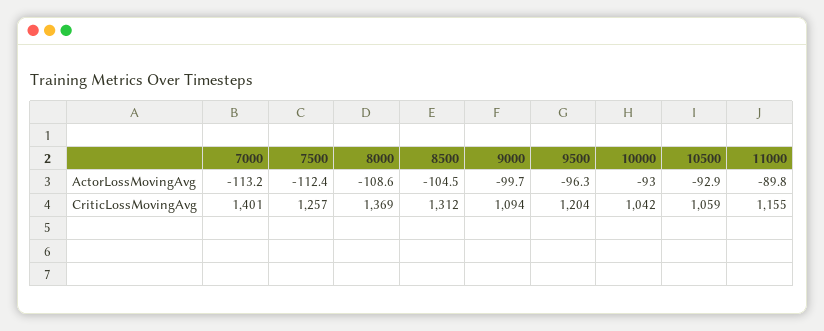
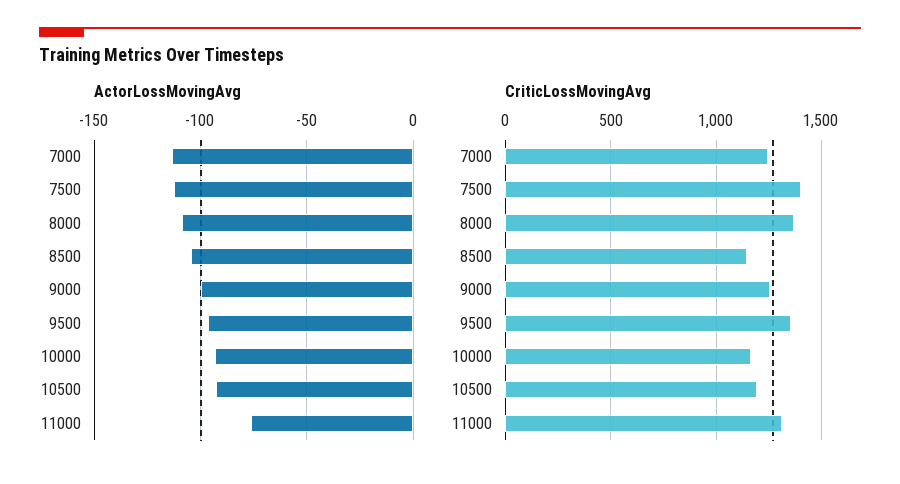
ActorLossMovingAvg, 11000: -89.8 -> -75
CriticLossMovingAvg, 7000: 1401 -> 1250
CriticLossMovingAvg, 7500: 1257 -> 1400
CriticLossMovingAvg, 8500: 1312 -> 1150
CriticLossMovingAvg, 9000: 1094 -> 1250
CriticLossMovingAvg, 9500: 1204 -> 1350
CriticLossMovingAvg, 10000: 1042 -> 1150
CriticLossMovingAvg, 10500: 1059 -> 1200
CriticLossMovingAvg, 11000: 1155 -> 1300

